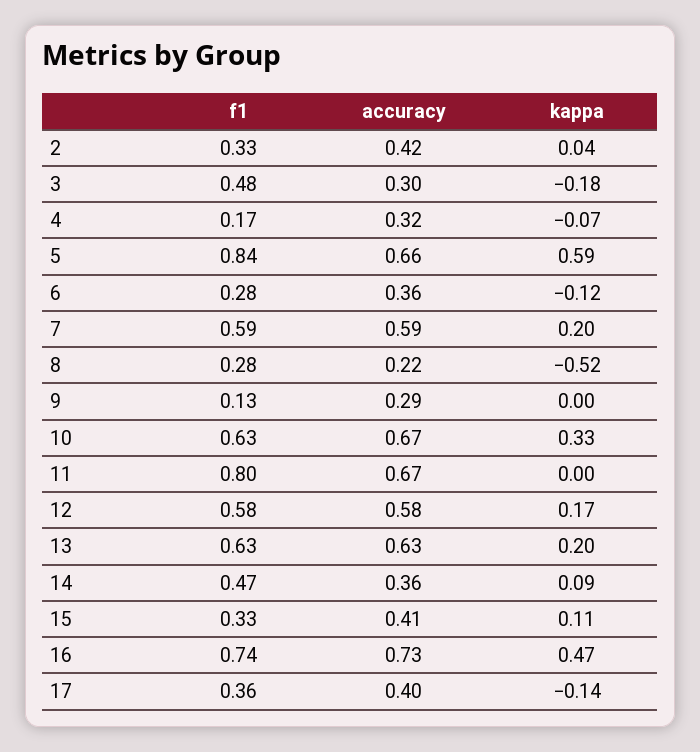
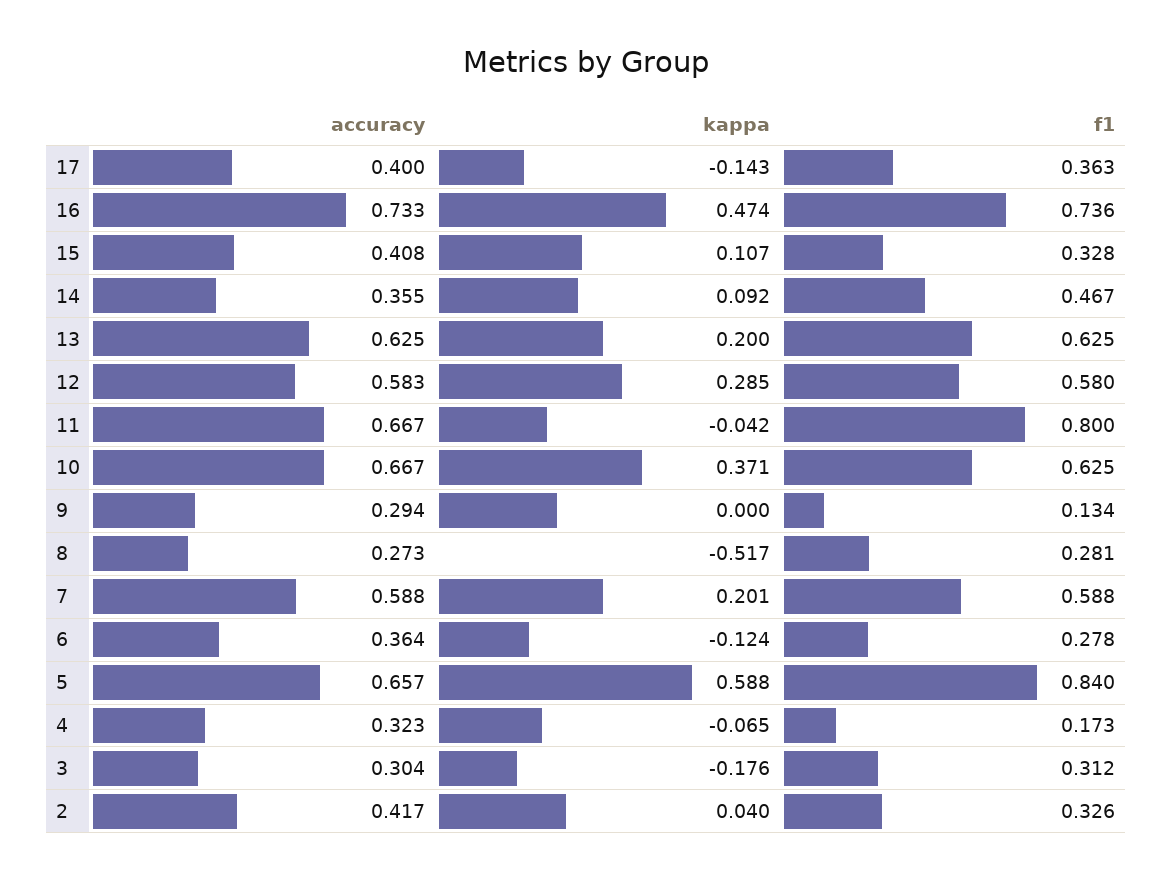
f1, 3: 0.48 -> 0.312
accuracy, 8: 0.22 -> 0.273
kappa, 10: 0.33 -> 0.371
kappa, 11: 0 -> -0.042
kappa, 12: 0.17 -> 0.285

